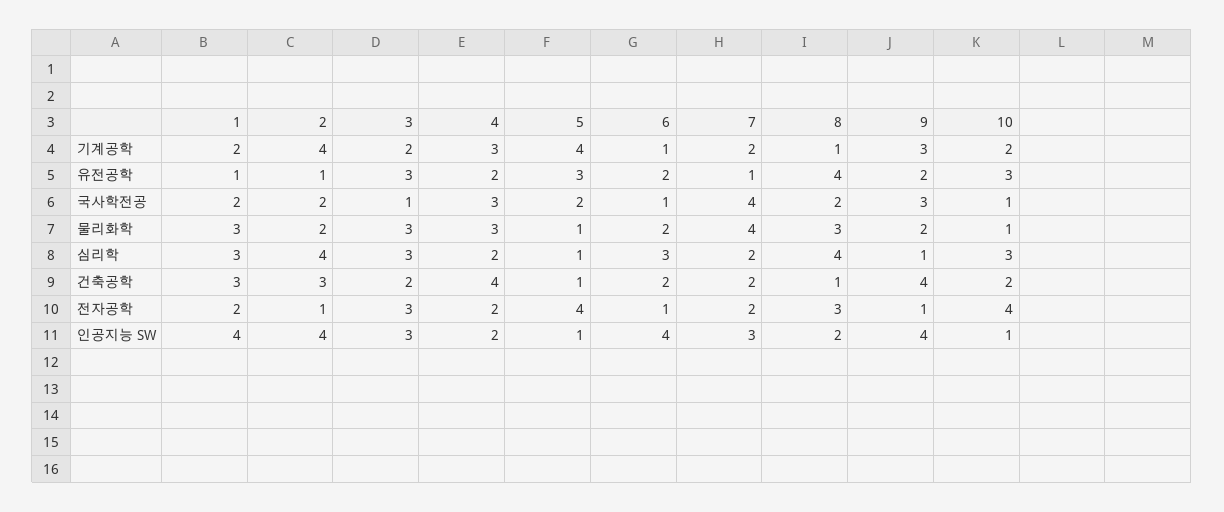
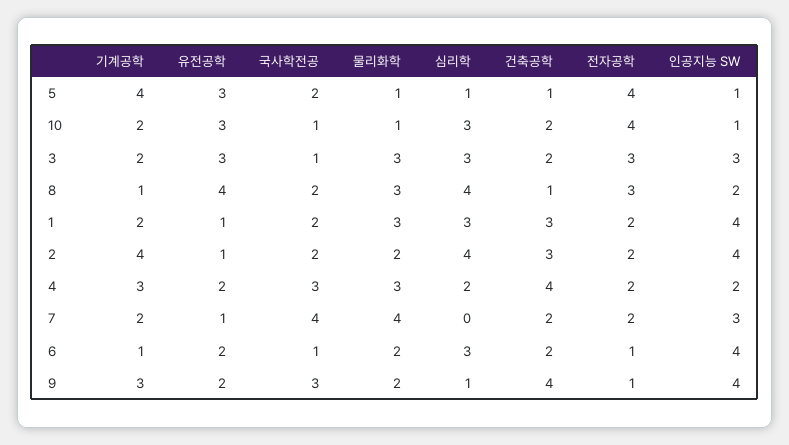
7, 심리학: 2 -> 0
2, 전자공학: 1 -> 2

